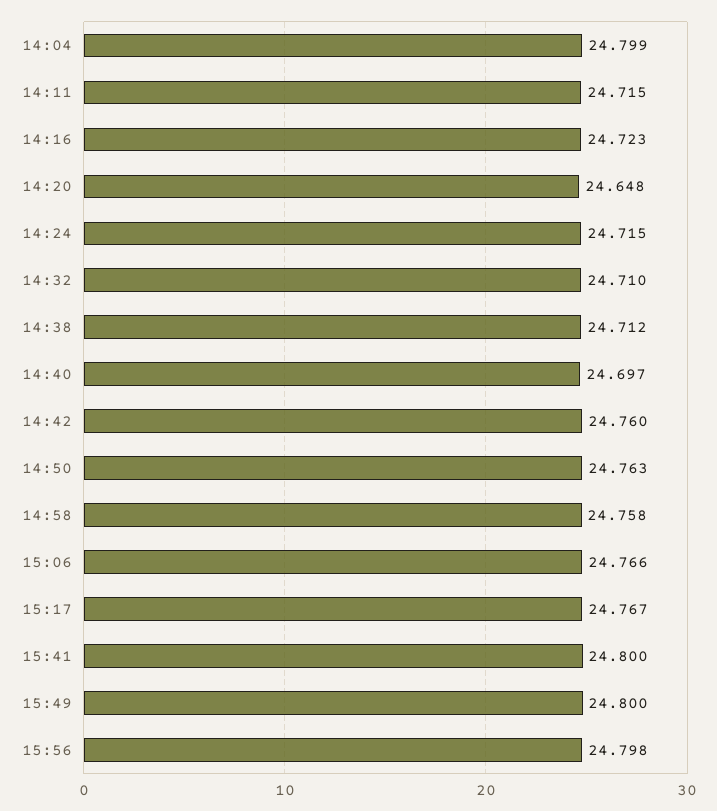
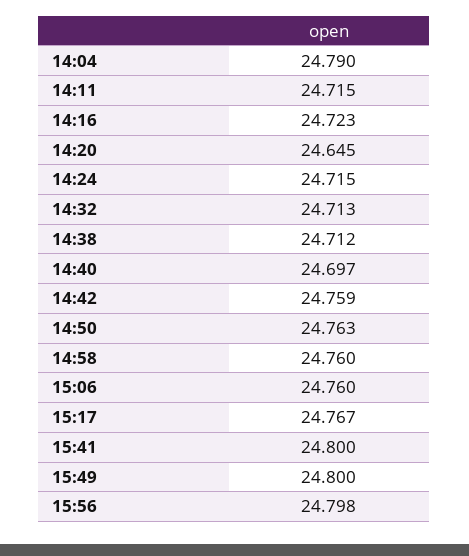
14:04: 24.799 -> 24.79
14:20: 24.648 -> 24.645
14:32: 24.71 -> 24.713
14:42: 24.76 -> 24.759
14:58: 24.758 -> 24.76
15:06: 24.766 -> 24.76

